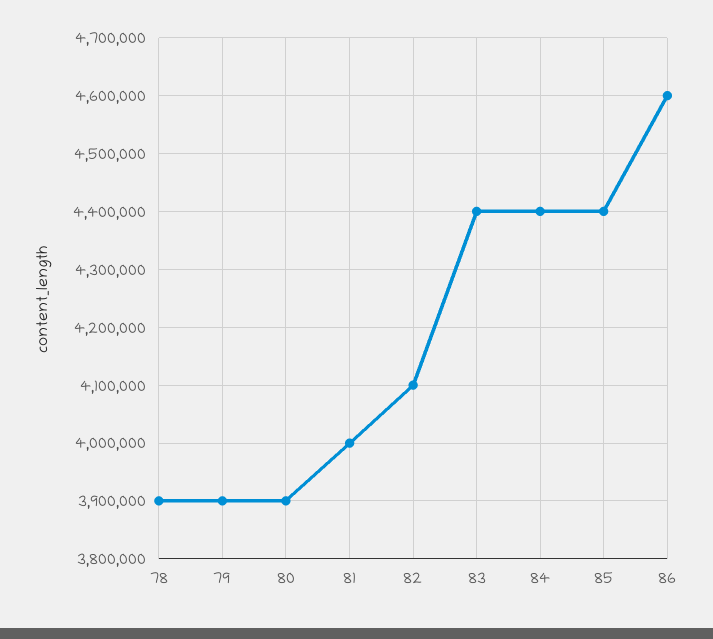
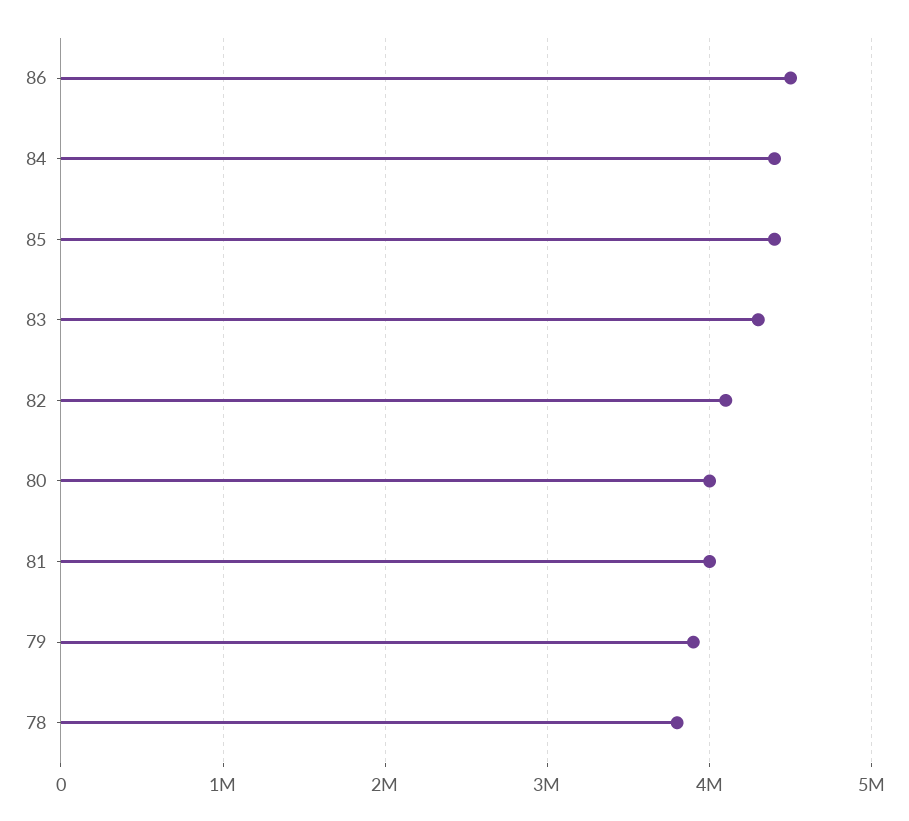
78: 3900000 -> 3800000
80: 3900000 -> 4000000
83: 4400000 -> 4300000
86: 4600000 -> 4500000

